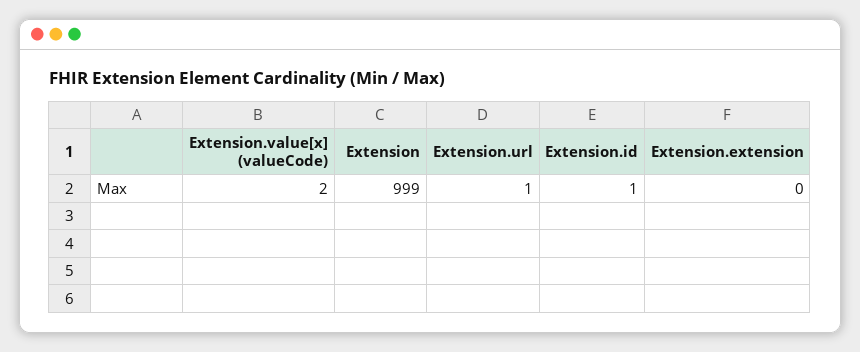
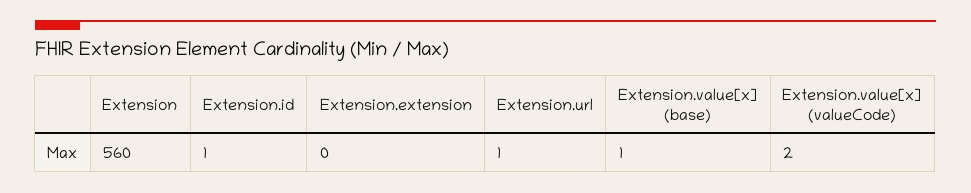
Extension: 999 -> 560
Extension.value[x] (base): none -> 1

